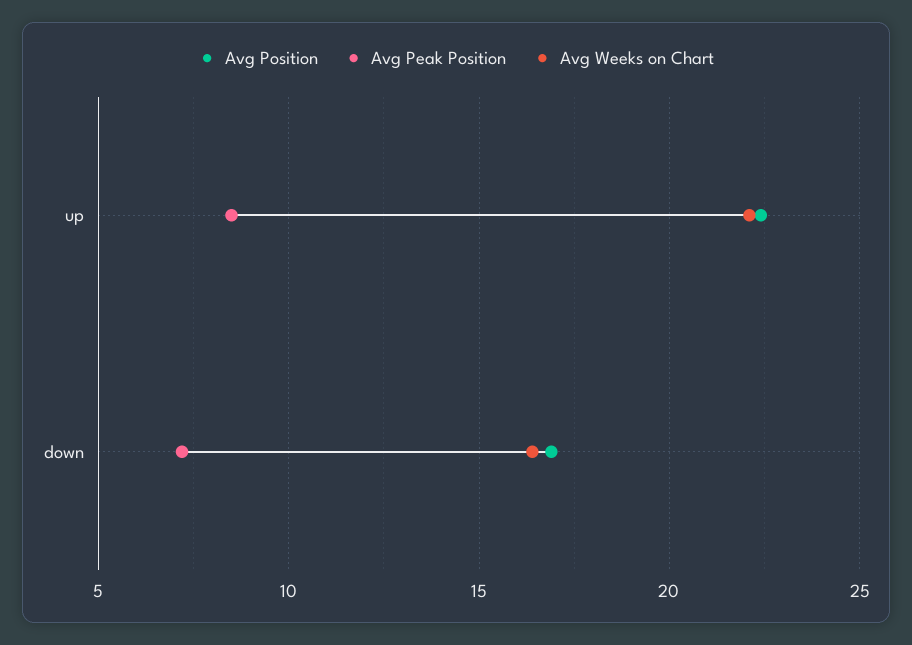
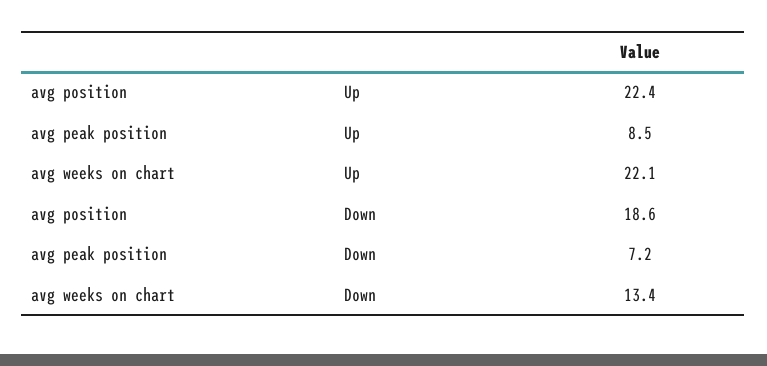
Avg Position, down: 17 -> 18.6
Avg Weeks on Chart, down: 16.5 -> 13.4

